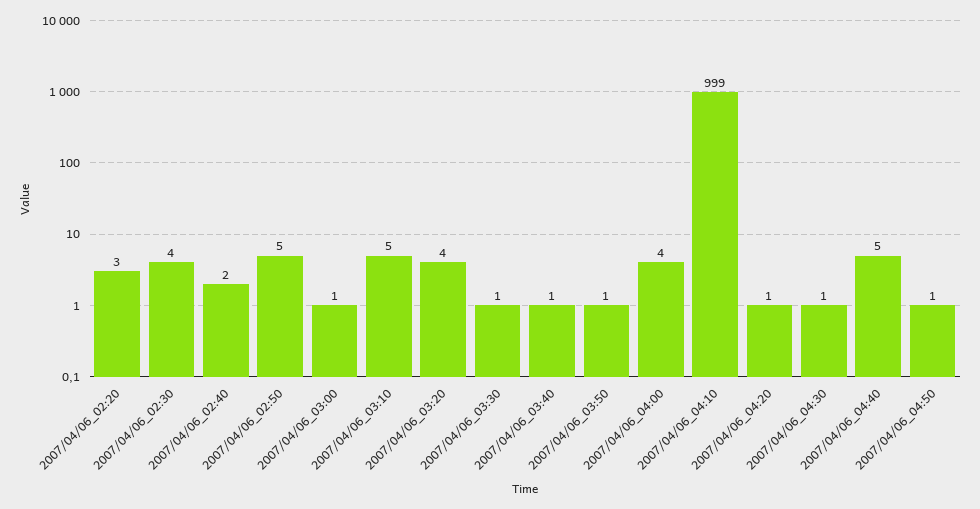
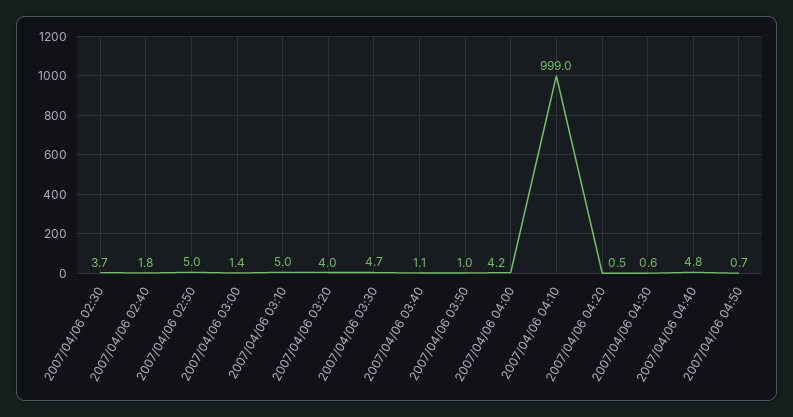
2007/04/06_02:20: 3 -> none
2007/04/06_03:30: 1 -> 4.7

